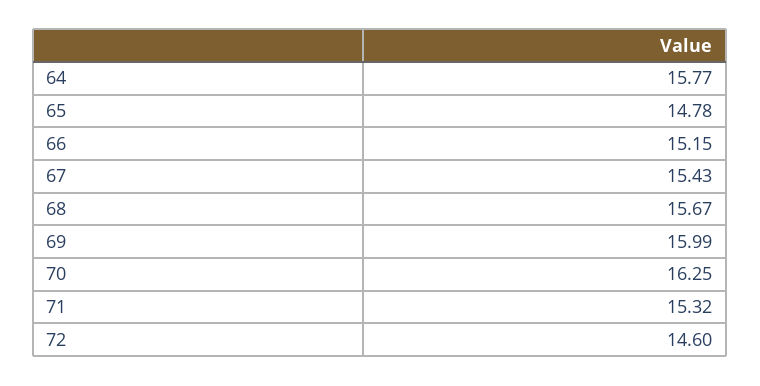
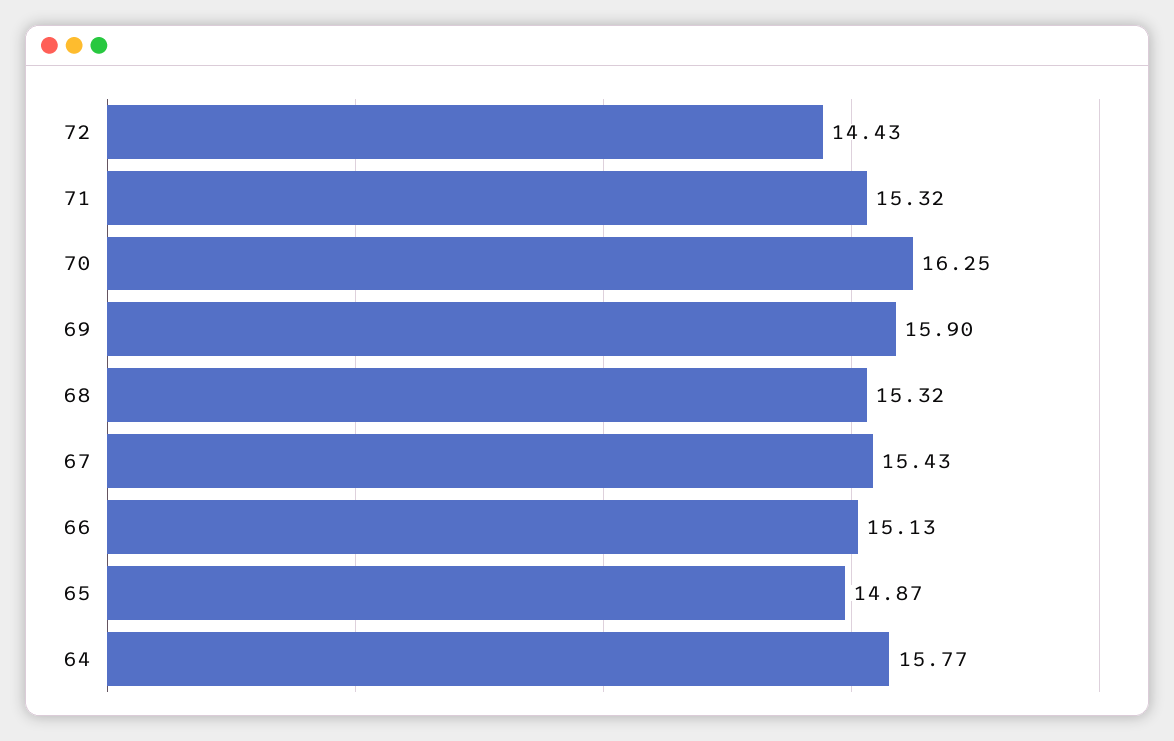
65: 14.78 -> 14.87
66: 15.15 -> 15.13
68: 15.67 -> 15.32
69: 15.99 -> 15.9
72: 14.6 -> 14.43

